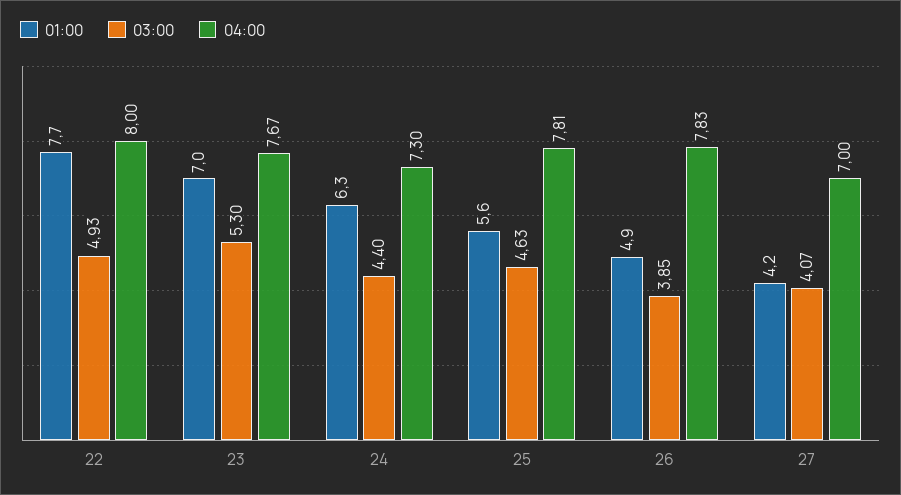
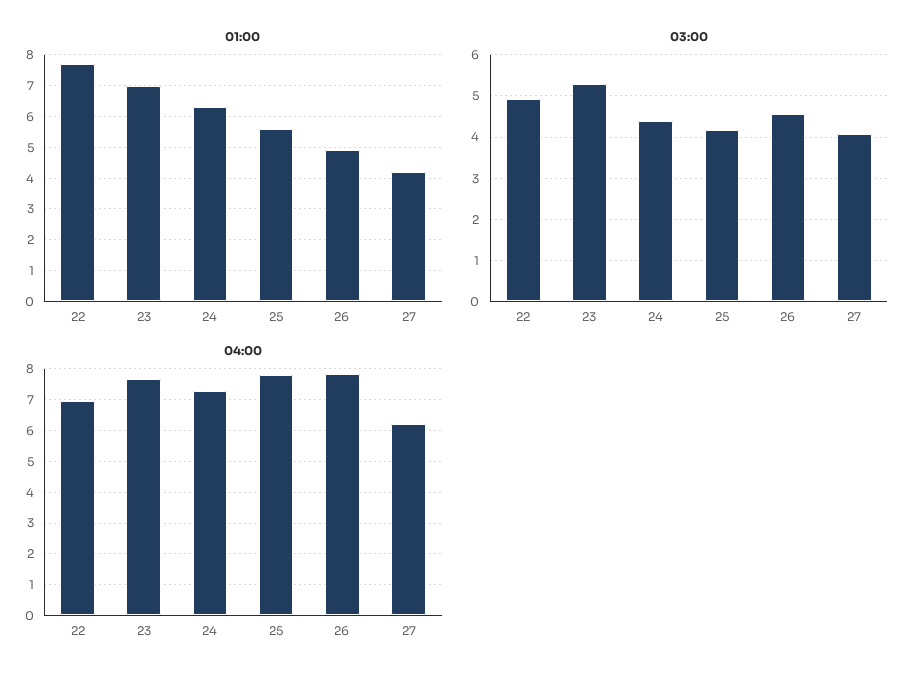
04:00, 22: 8 -> 7
03:00, 25: 4.63 -> 4.2
03:00, 26: 3.85 -> 4.6
04:00, 27: 7 -> 6.2

